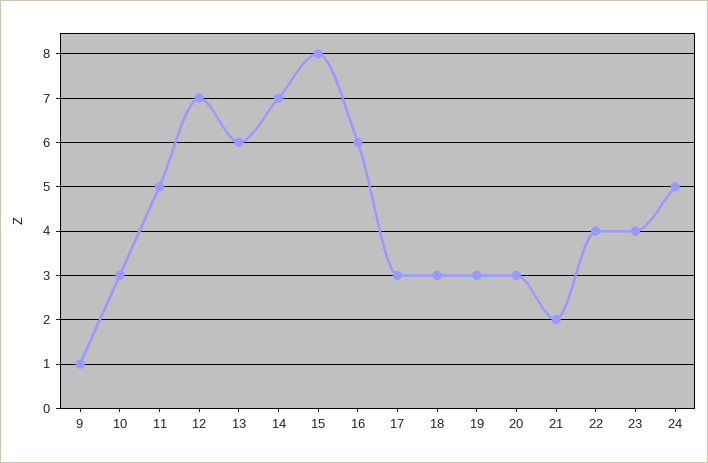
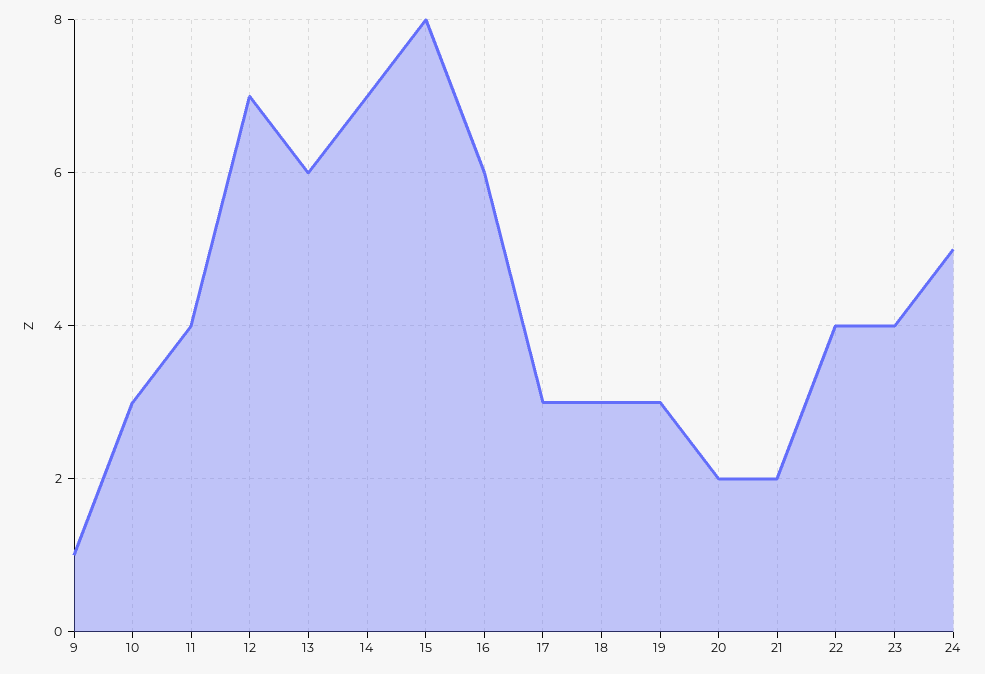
11: 5 -> 4
20: 3 -> 2

